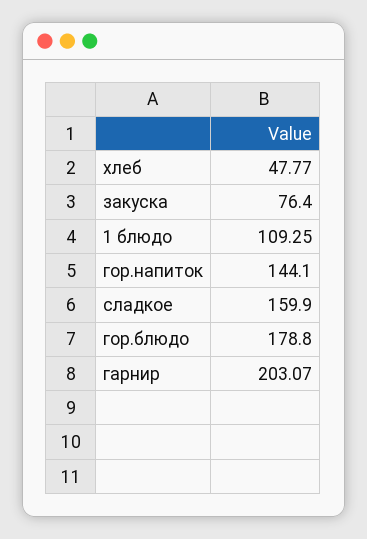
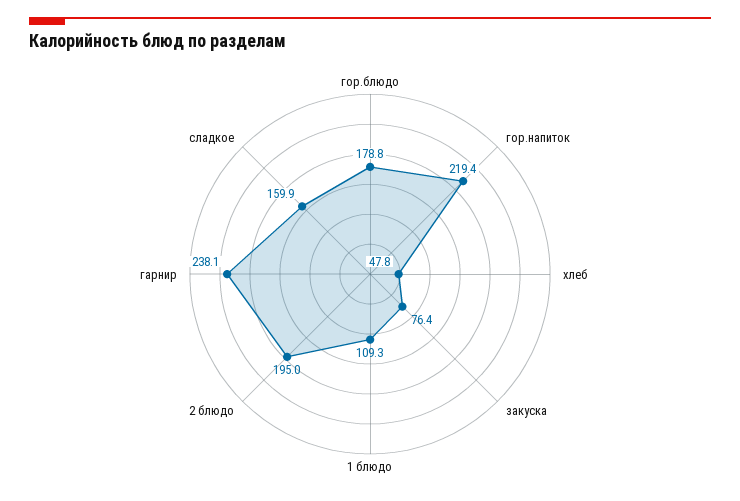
гор.напиток: 144.1 -> 219.4
гарнир: 203.07 -> 238.1
2 блюдо: none -> 195

